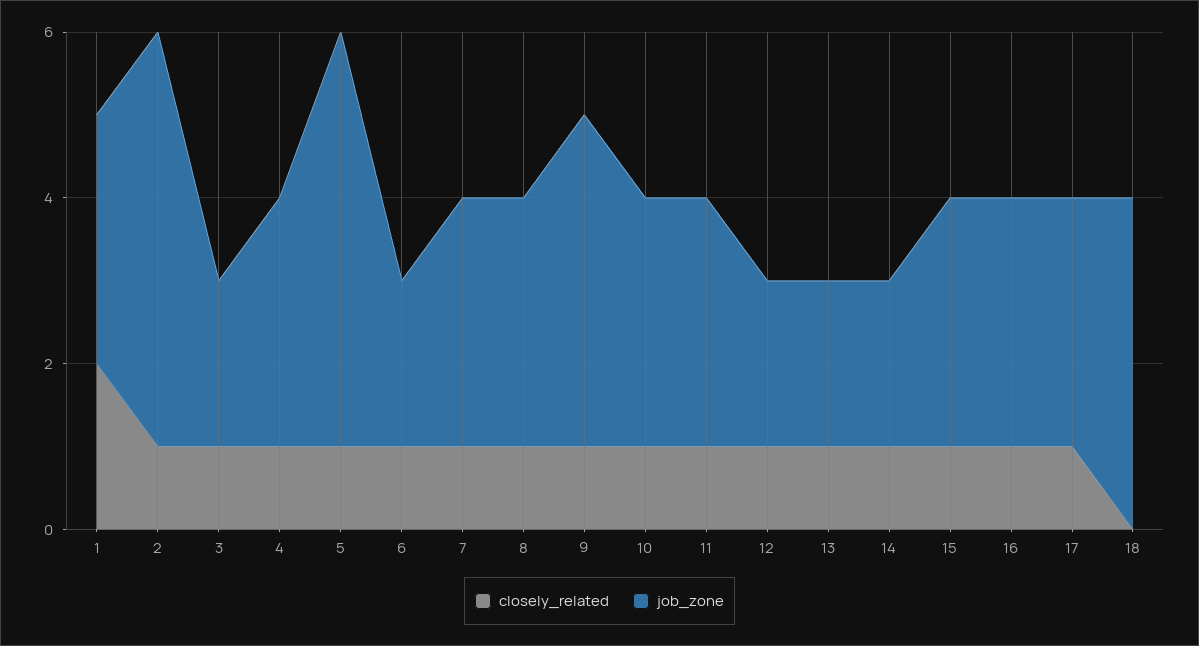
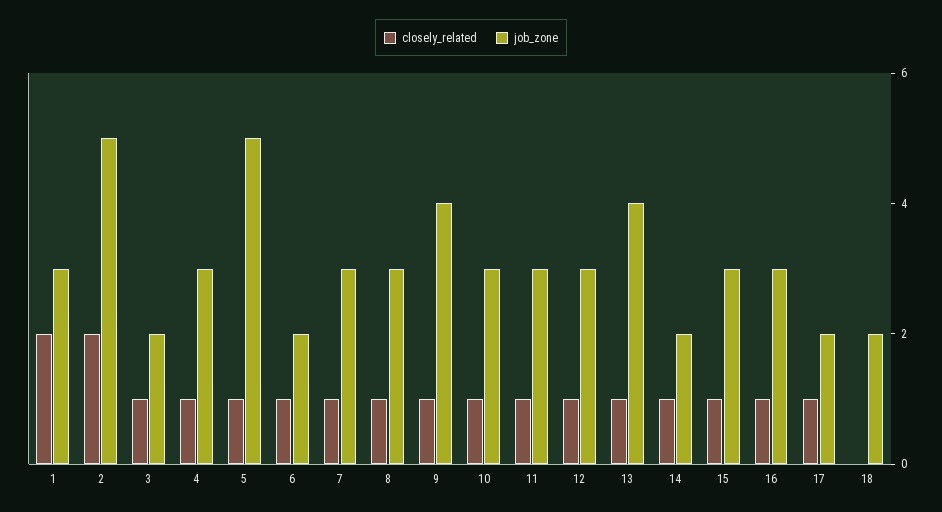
closely_related, 2: 1 -> 2
job_zone, 12: 2 -> 3
job_zone, 13: 2 -> 4
job_zone, 17: 3 -> 2
job_zone, 18: 4 -> 2

